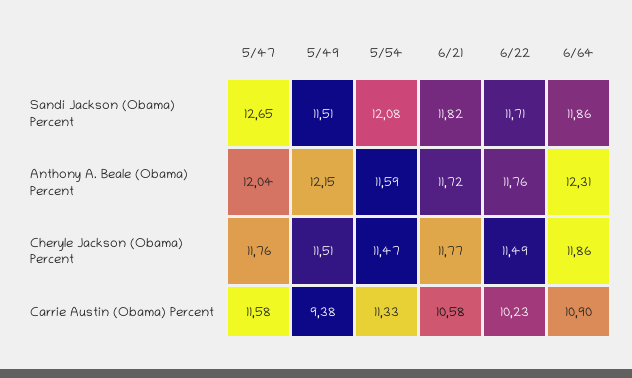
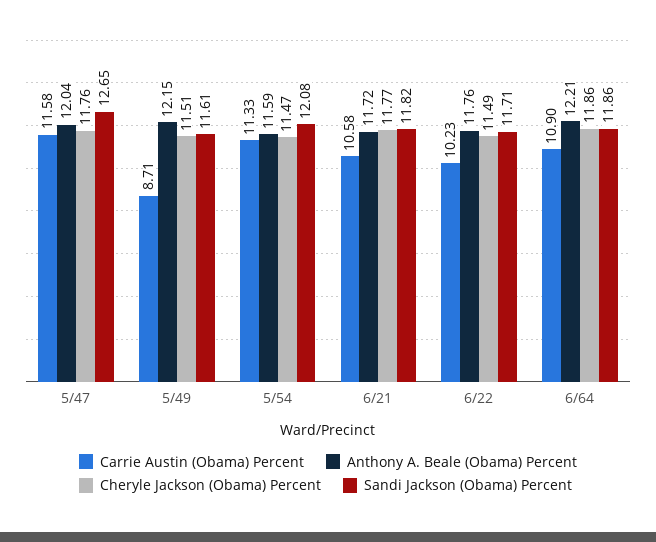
Sandi Jackson (Obama) Percent, 5/49: 11.51 -> 11.61
Anthony A. Beale (Obama) Percent, 6/64: 12.31 -> 12.21
Carrie Austin (Obama) Percent, 5/49: 9.38 -> 8.71

